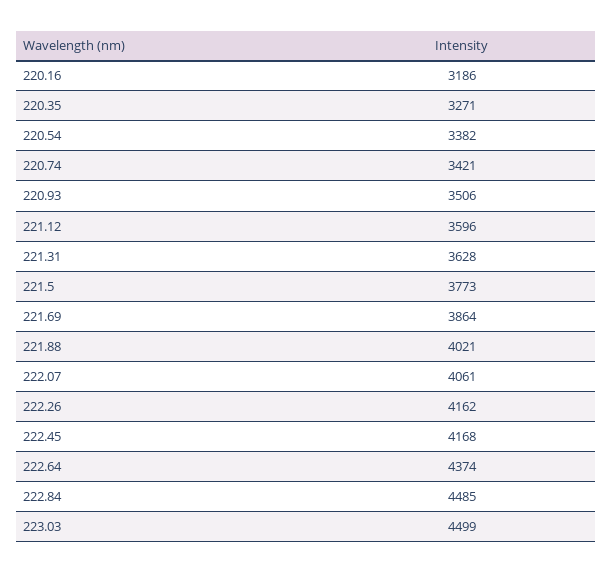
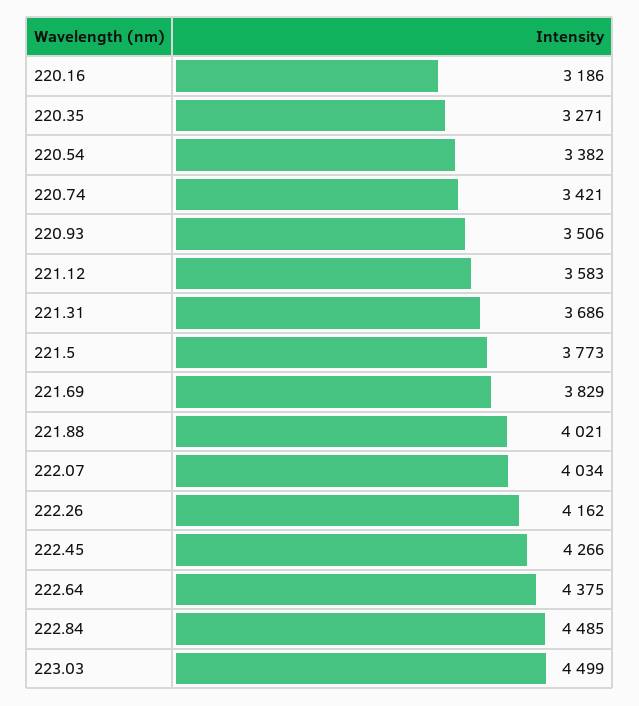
221.12: 3596 -> 3583
221.31: 3628 -> 3686
221.69: 3864 -> 3829
222.07: 4061 -> 4034
222.45: 4168 -> 4266
222.64: 4374 -> 4375

